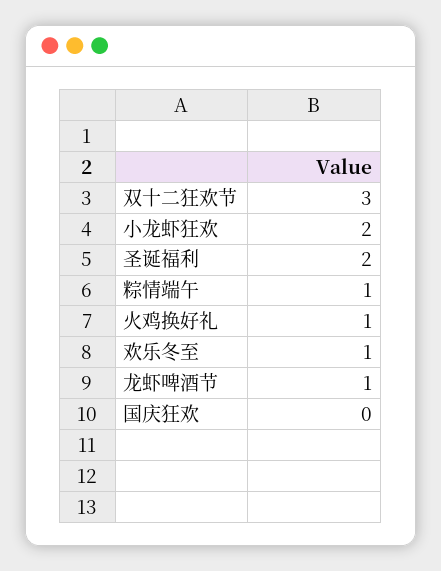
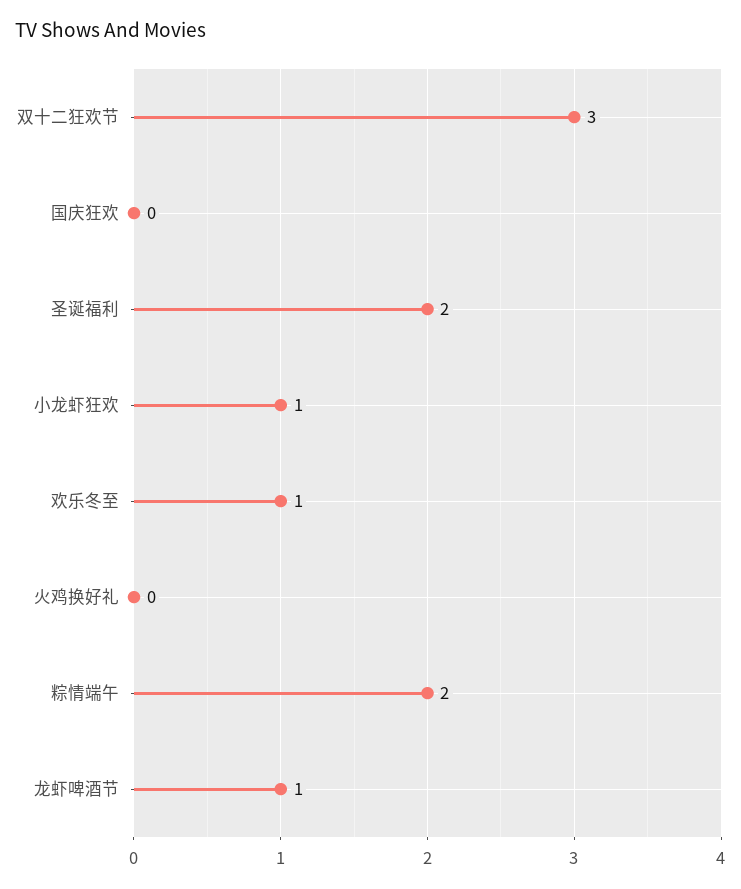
小龙虾狂欢: 2 -> 1
粽情端午: 1 -> 2
火鸡换好礼: 1 -> 0

